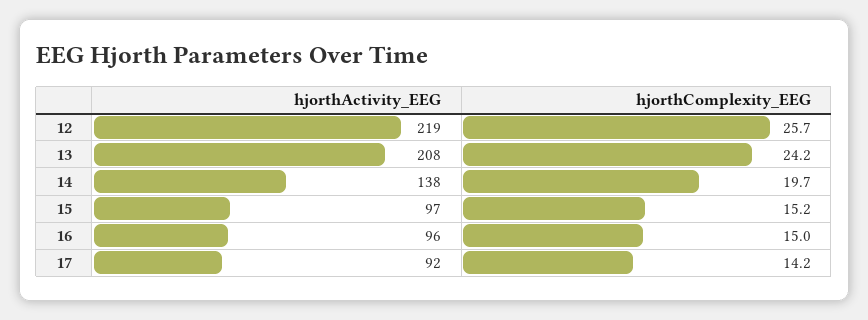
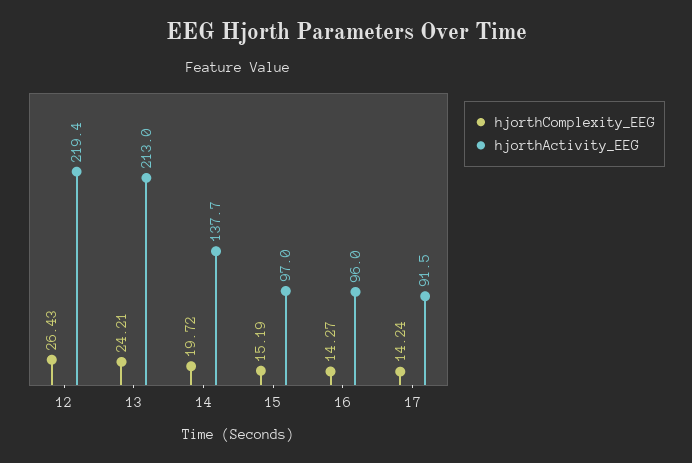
hjorthComplexity_EEG, 12: 25.7 -> 26.43
hjorthActivity_EEG, 13: 208 -> 213
hjorthComplexity_EEG, 16: 15 -> 14.27

